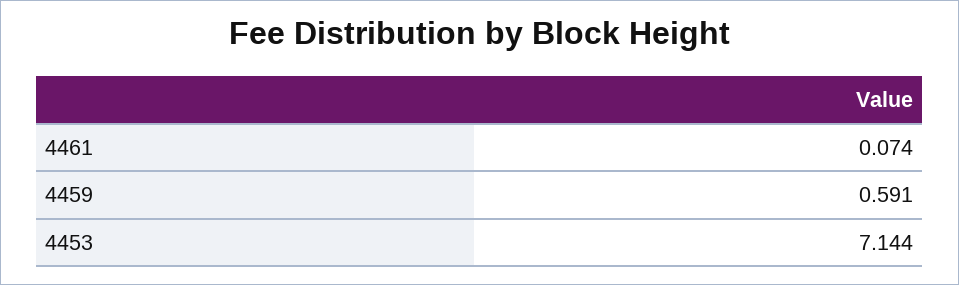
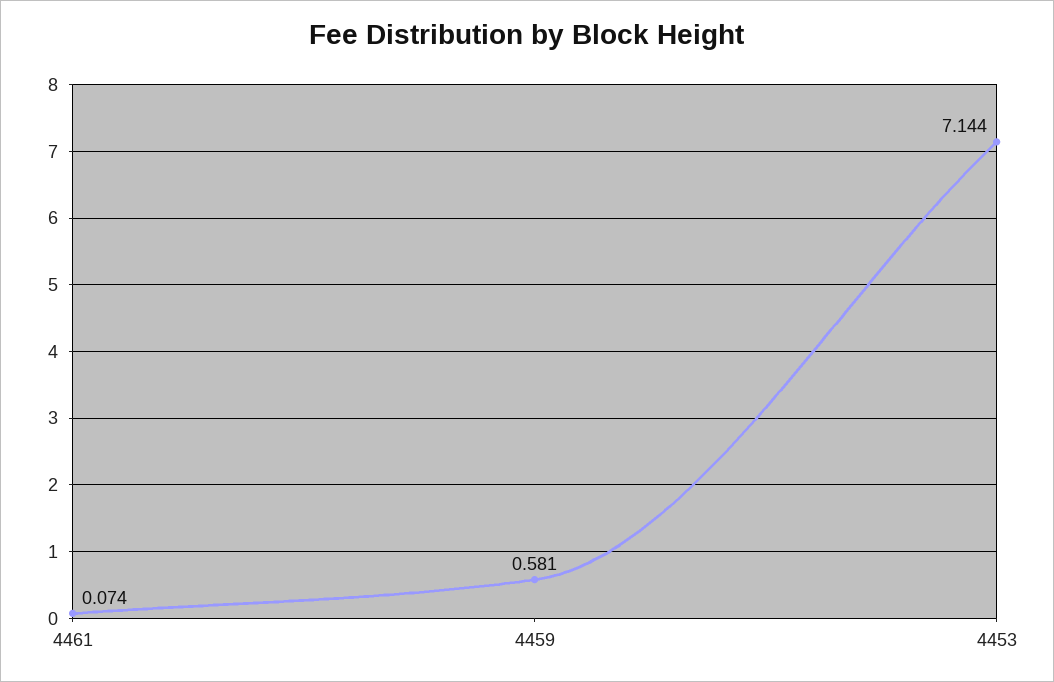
4459: 0.591 -> 0.581

